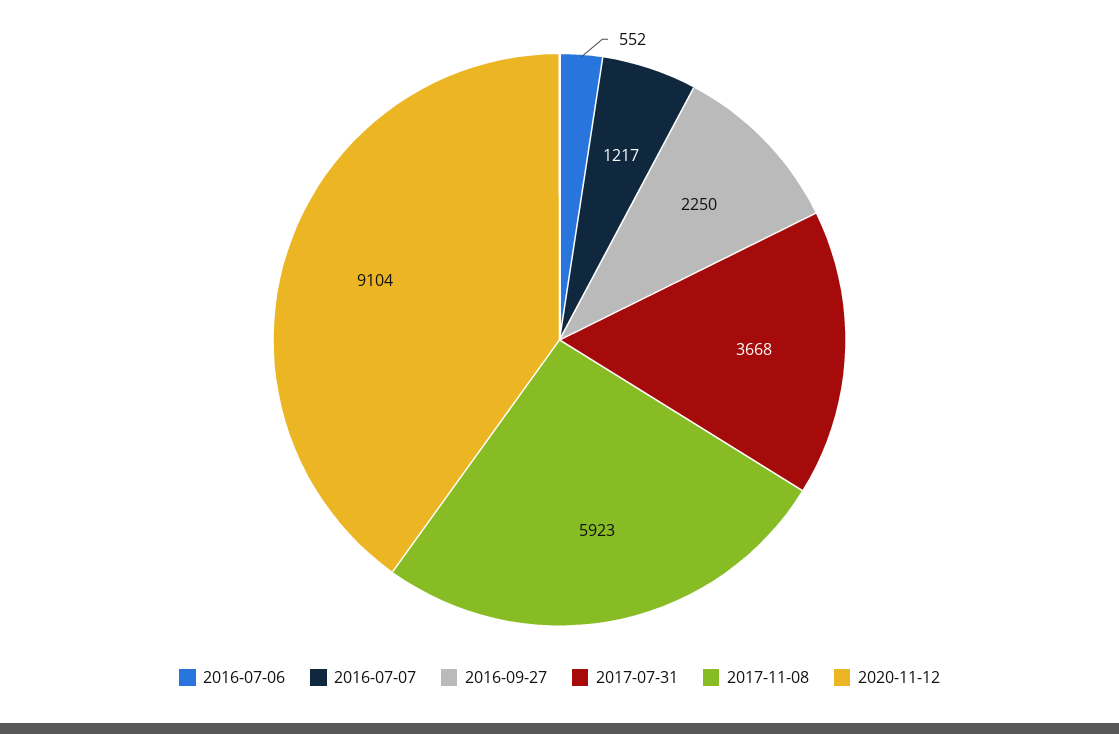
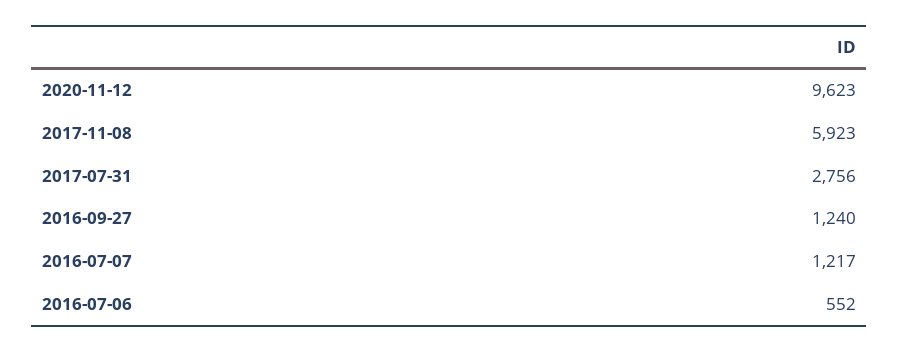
2016-09-27: 2250 -> 1240
2017-07-31: 3668 -> 2756
2020-11-12: 9104 -> 9623

